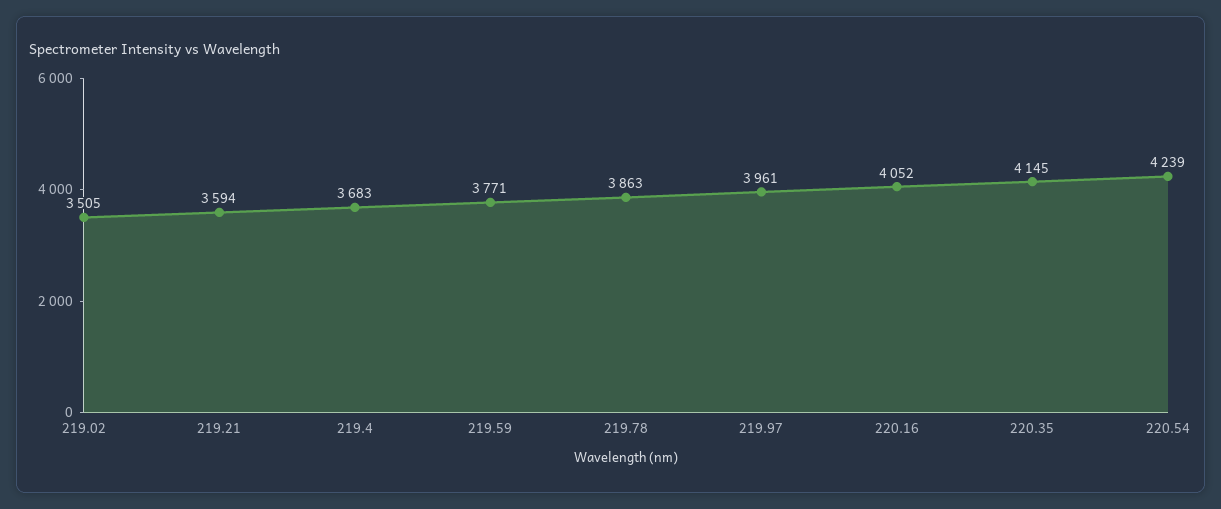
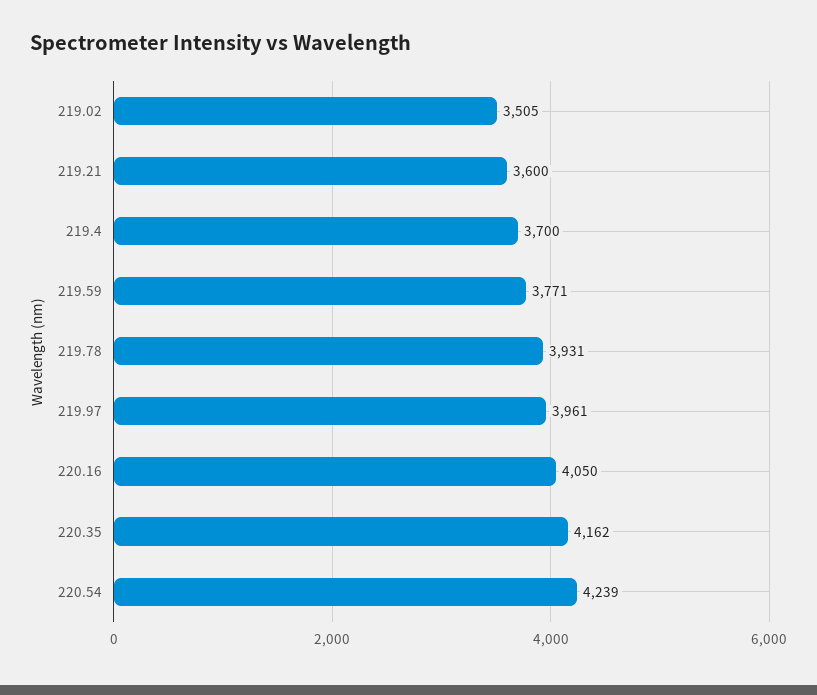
219.21: 3594 -> 3600
219.4: 3683 -> 3700
219.78: 3863 -> 3931
220.16: 4052 -> 4050
220.35: 4145 -> 4162

